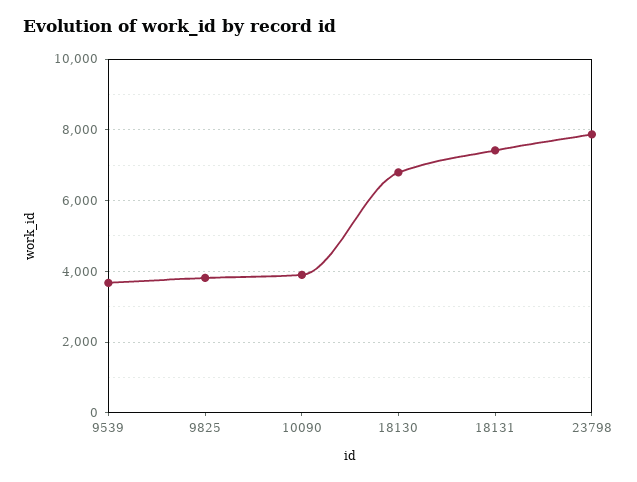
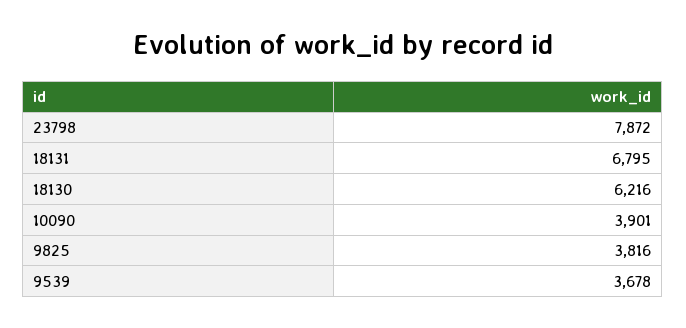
18130: 6800 -> 6216
18131: 7400 -> 6795

